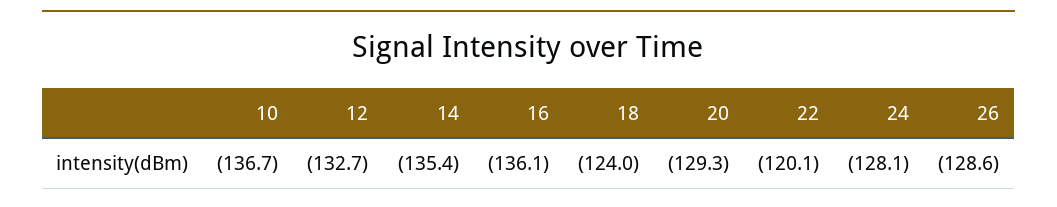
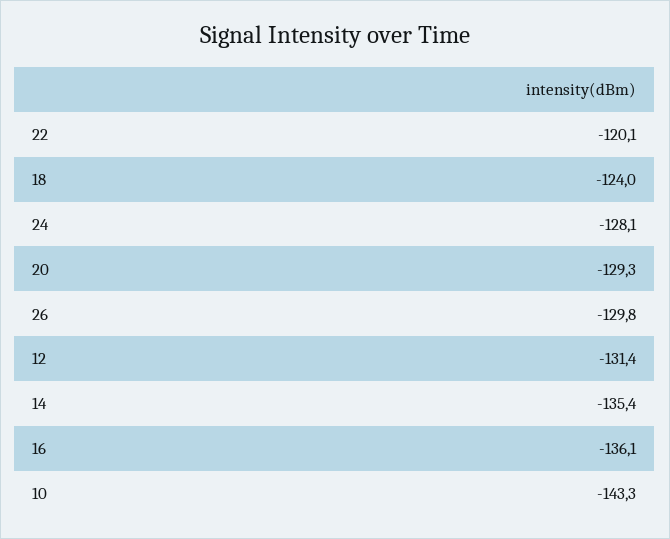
10: -136.7 -> -143.3
12: -132.7 -> -131.4
26: -128.6 -> -129.8

